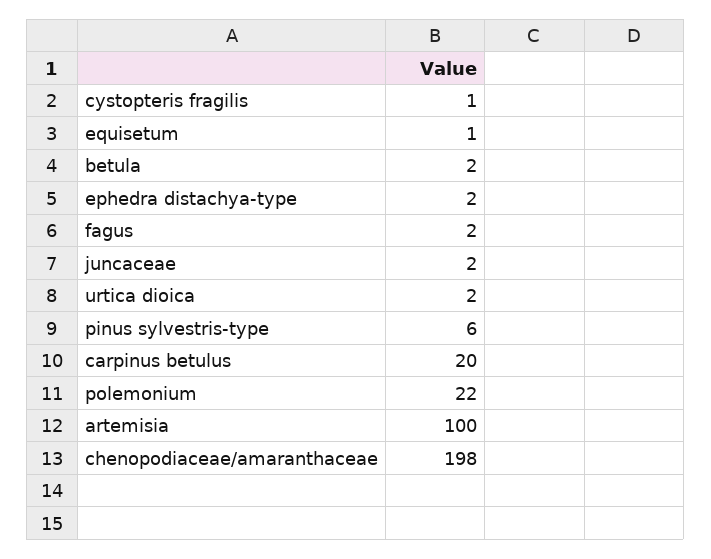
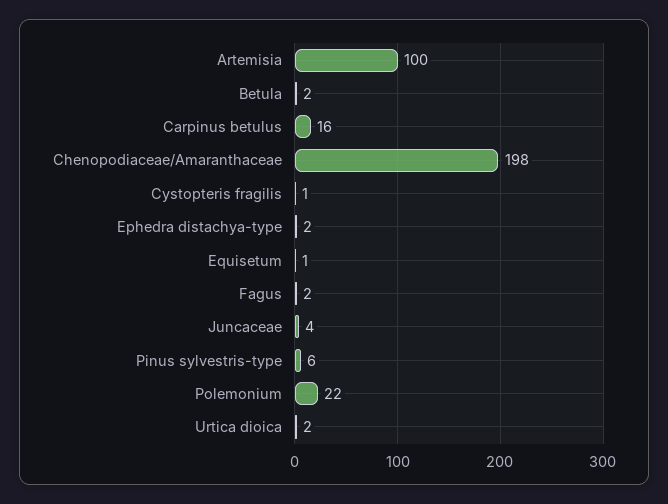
juncaceae: 2 -> 4
carpinus betulus: 20 -> 16

